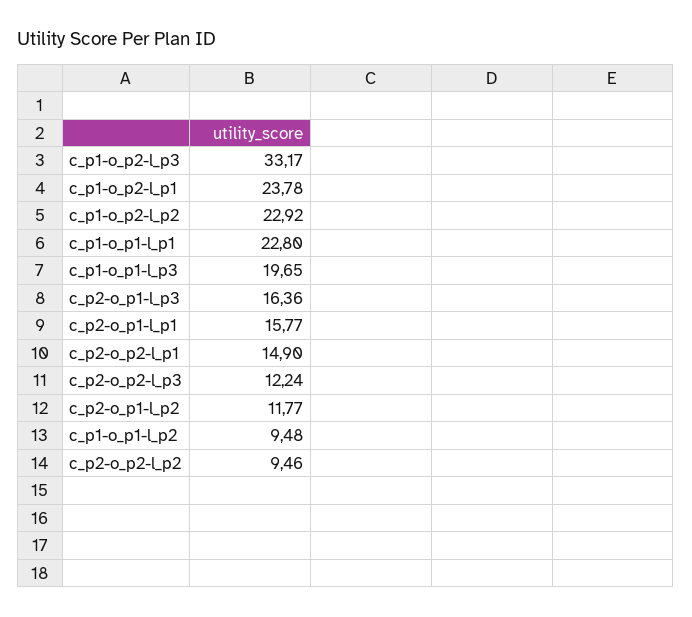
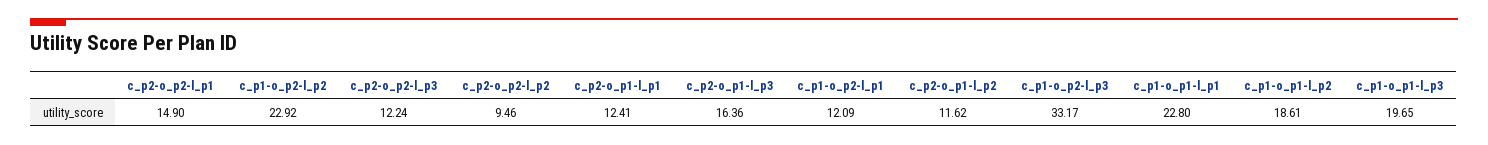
c_p1-o_p2-l_p1: 23.78 -> 12.09
c_p2-o_p1-l_p1: 15.77 -> 12.41
c_p2-o_p1-l_p2: 11.77 -> 11.62
c_p1-o_p1-l_p2: 9.48 -> 18.61

